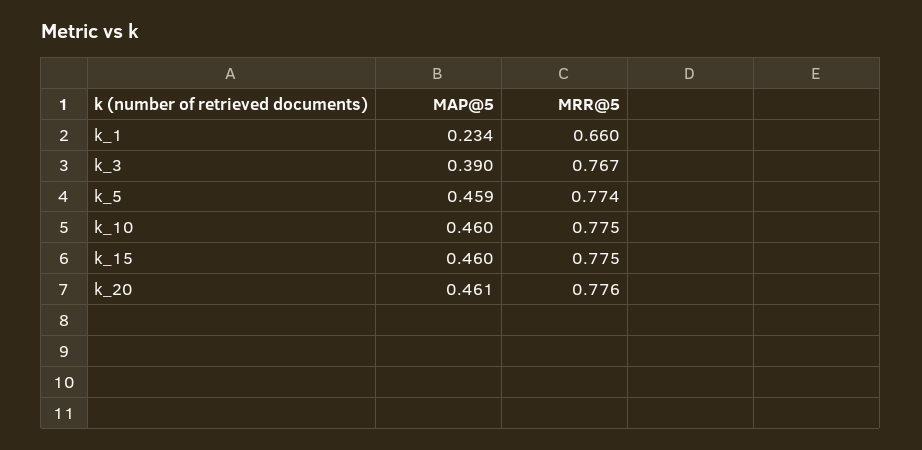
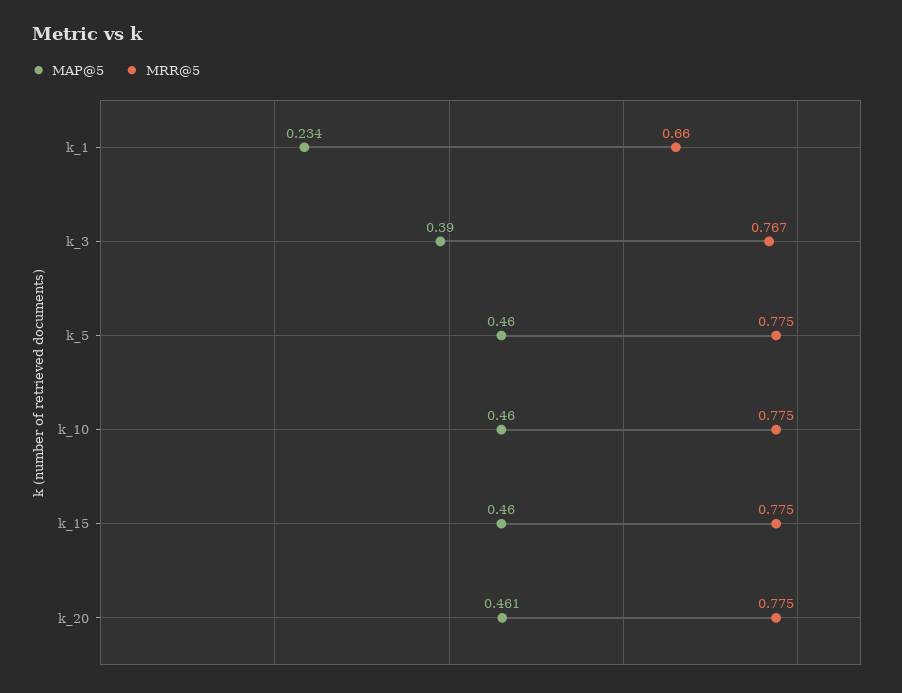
MAP@5, k_5: 0.459 -> 0.46
MRR@5, k_5: 0.774 -> 0.775
MRR@5, k_20: 0.776 -> 0.775

